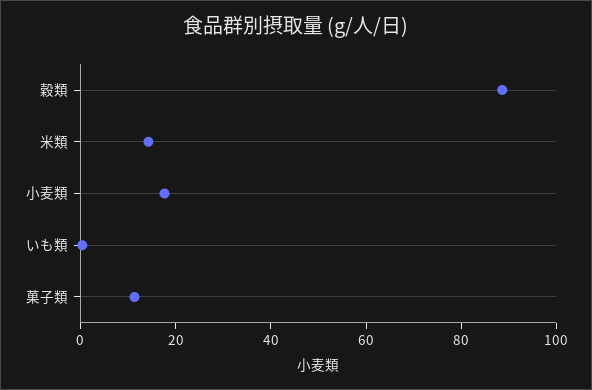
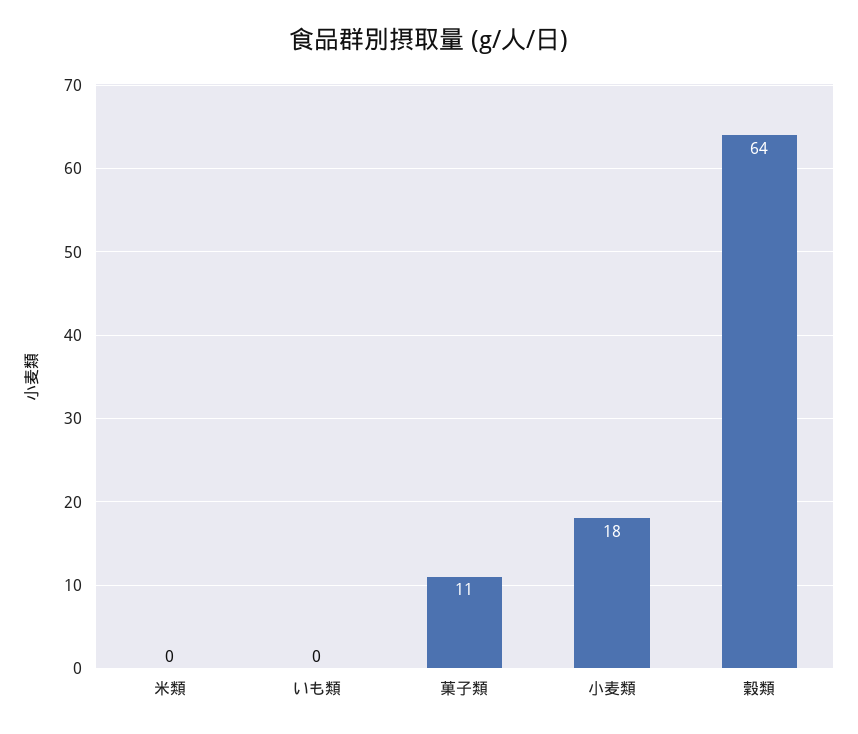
穀類: 90 -> 64
米類: 15 -> 0

